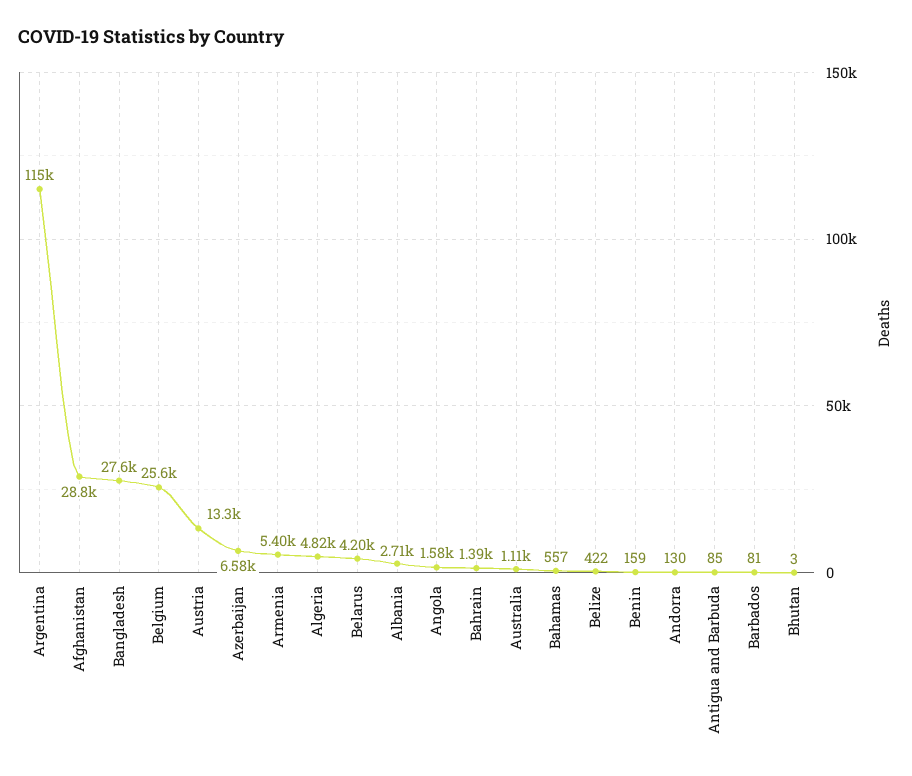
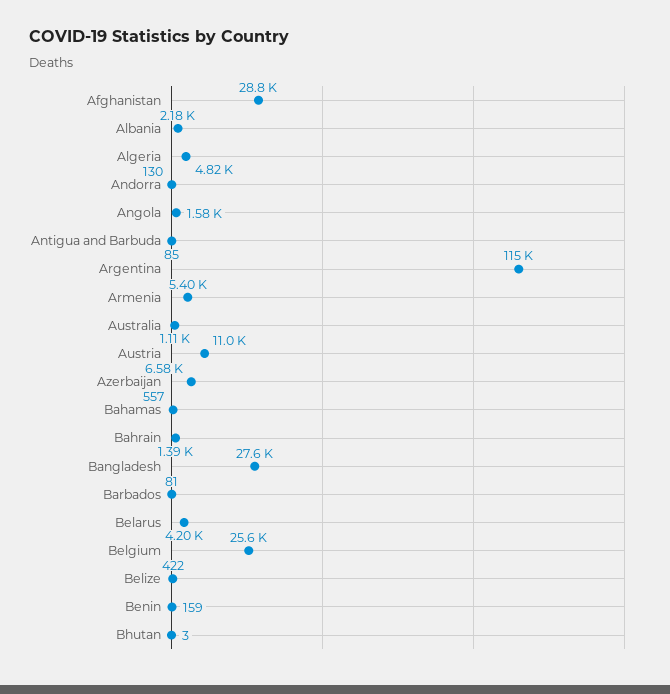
Austria: 13300 -> 11000
Albania: 2710 -> 2180

